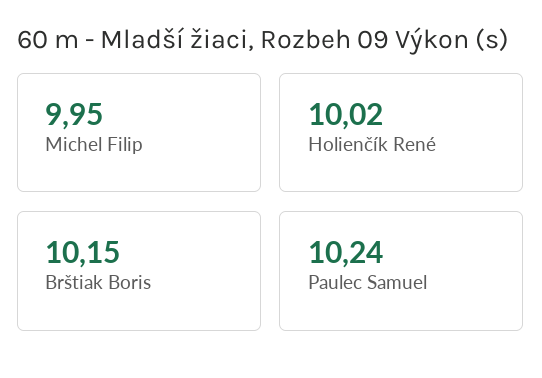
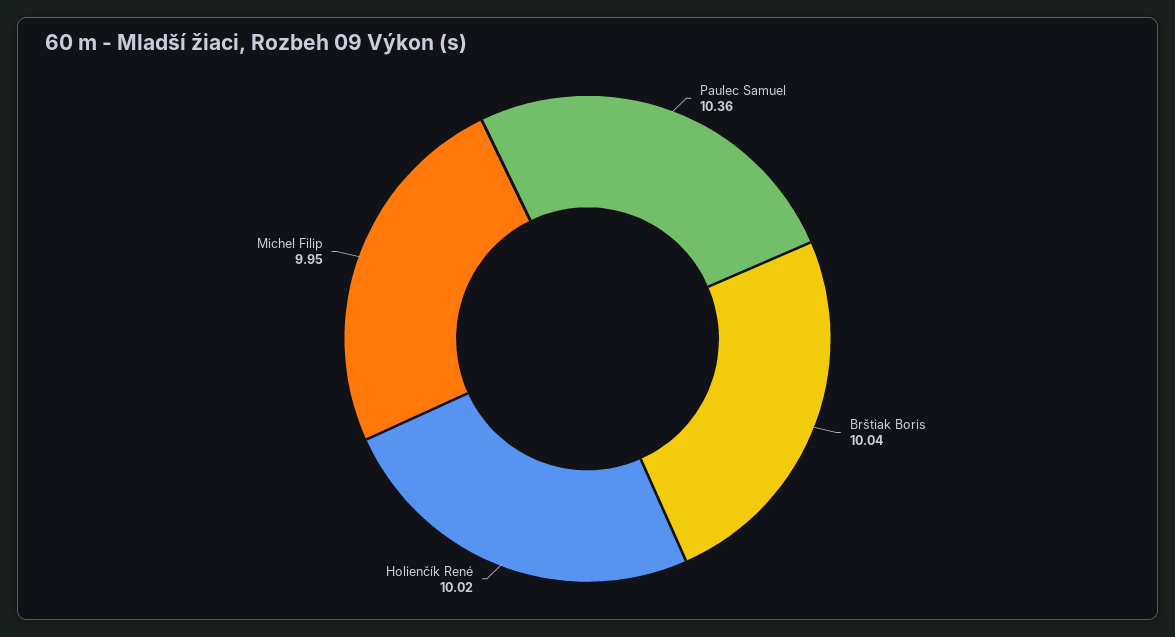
Brštiak Boris: 10.15 -> 10.04
Paulec Samuel: 10.24 -> 10.36

